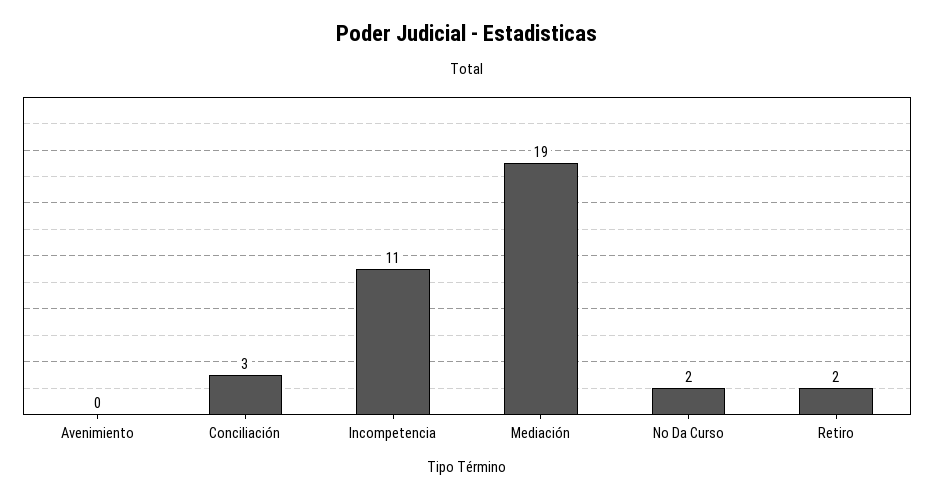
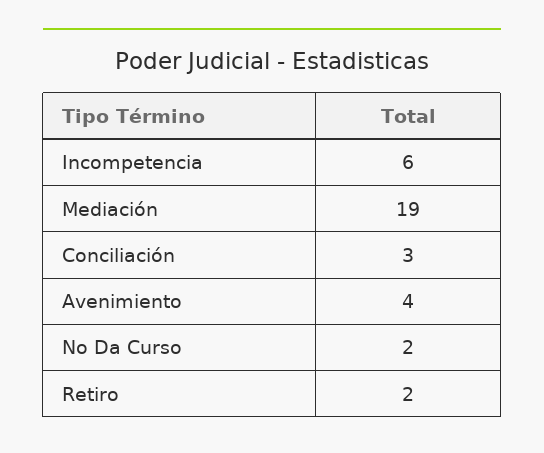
Avenimiento: 0 -> 4
Incompetencia: 11 -> 6

